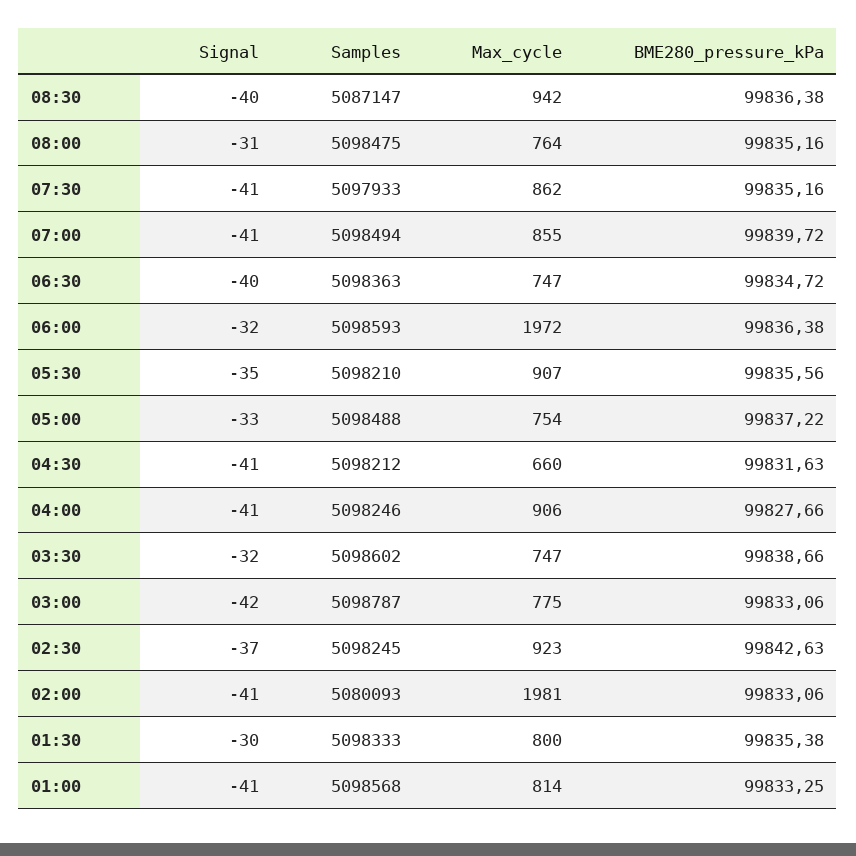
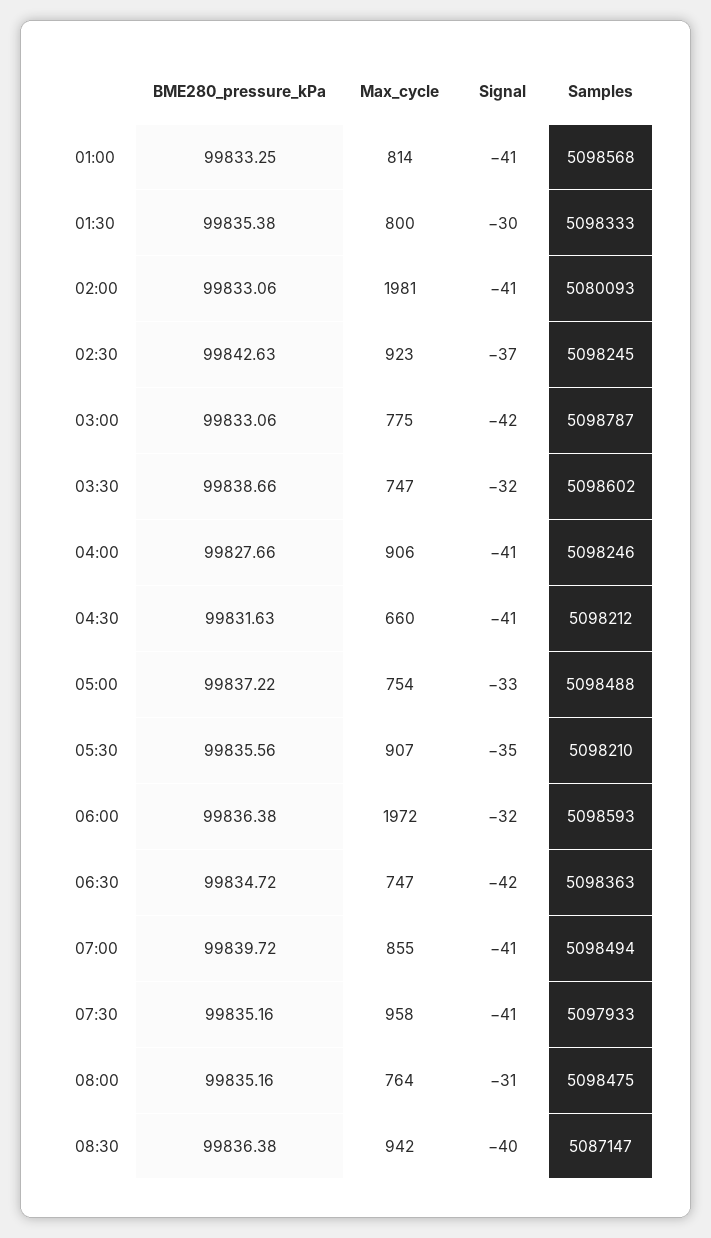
Max_cycle, 07:30: 862 -> 958
Signal, 06:30: -40 -> -42

